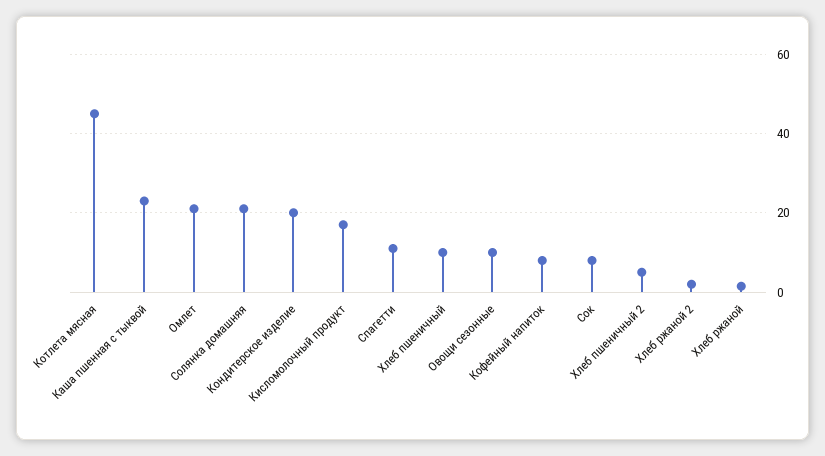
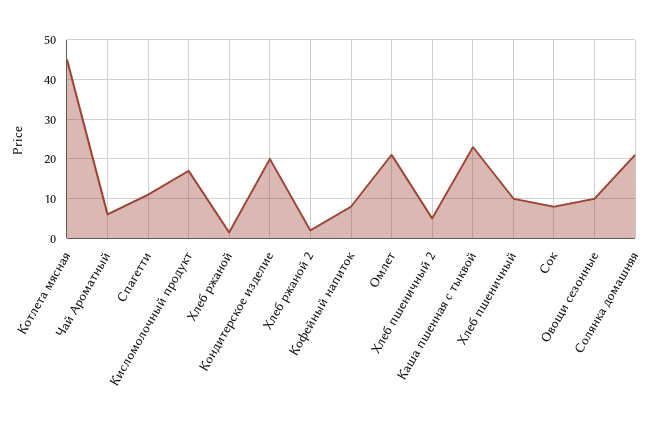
Чай Ароматный: none -> 6

